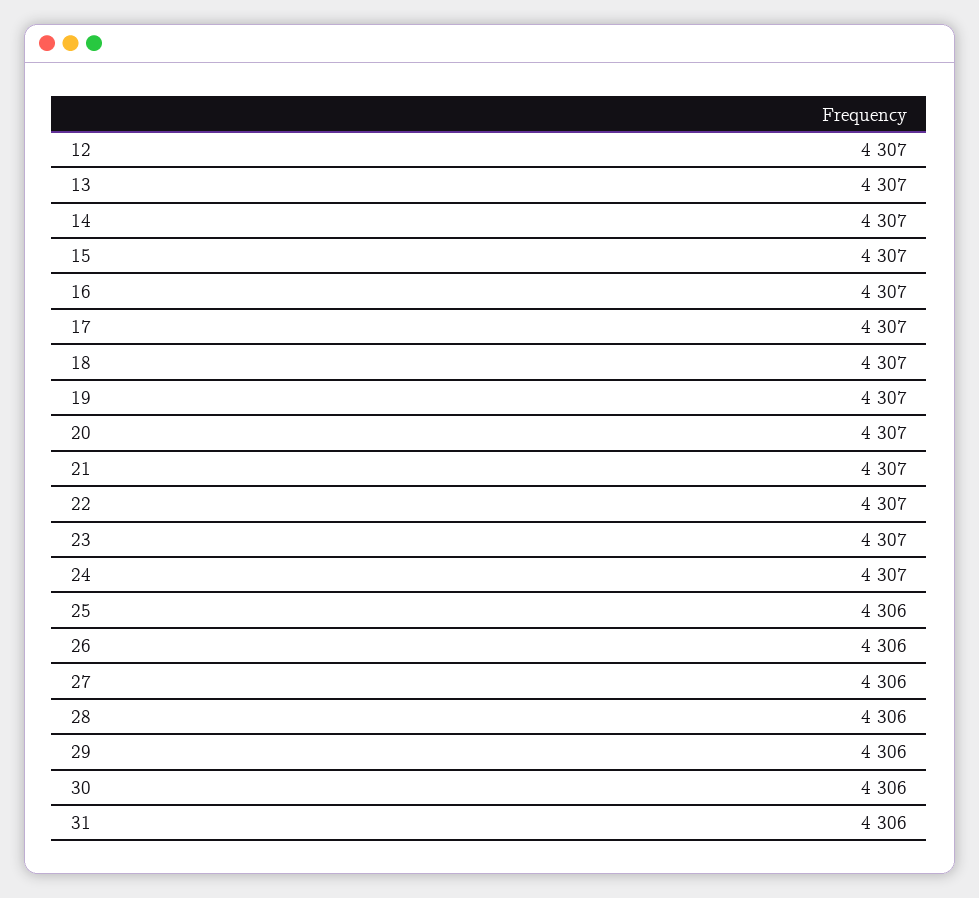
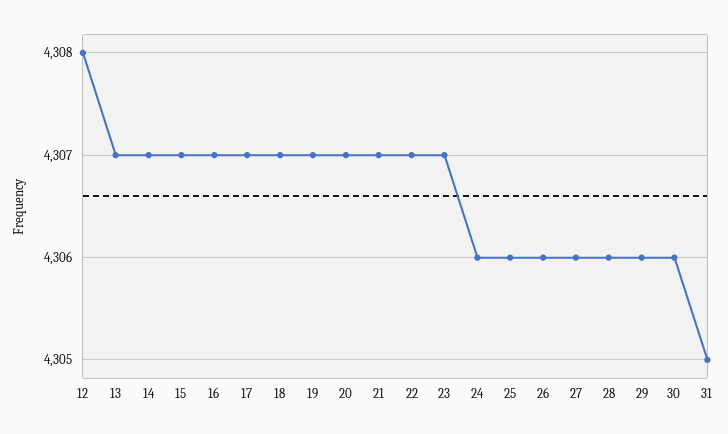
12: 4307 -> 4308
24: 4307 -> 4306
31: 4306 -> 4305

